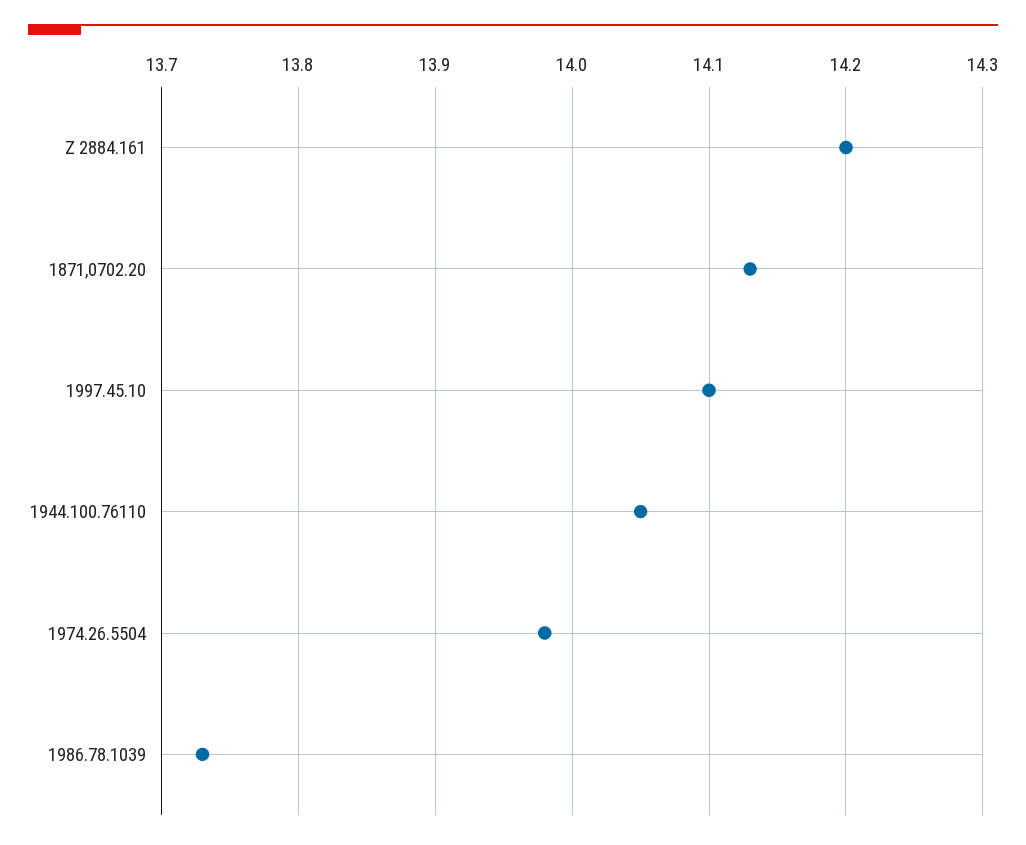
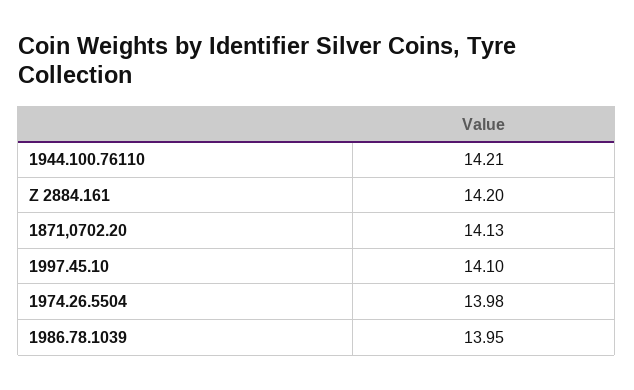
1944.100.76110: 14.05 -> 14.21
1986.78.1039: 13.73 -> 13.95

